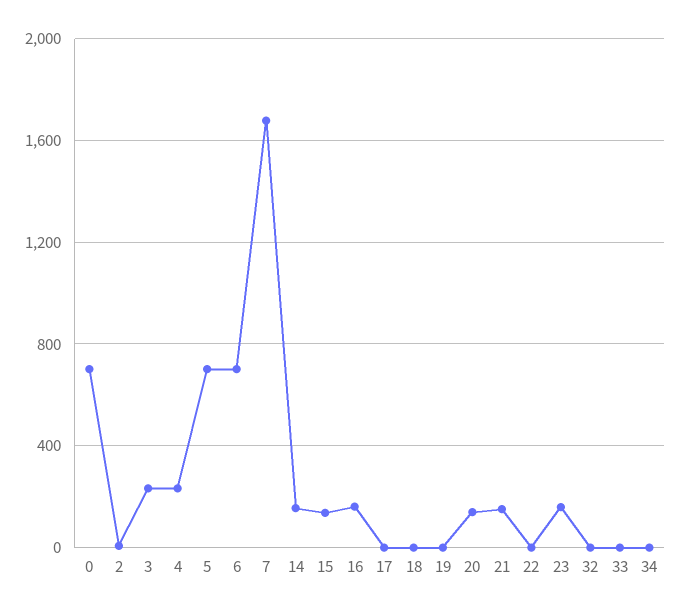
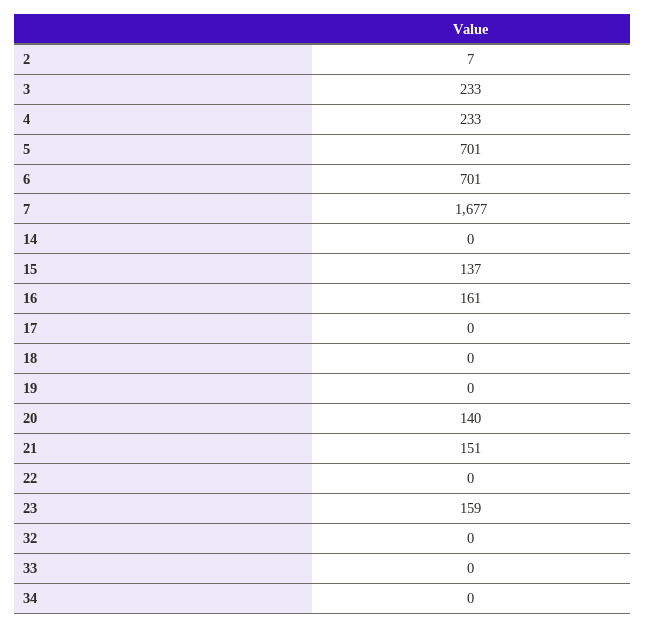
0: 700 -> none
14: 150 -> 0

